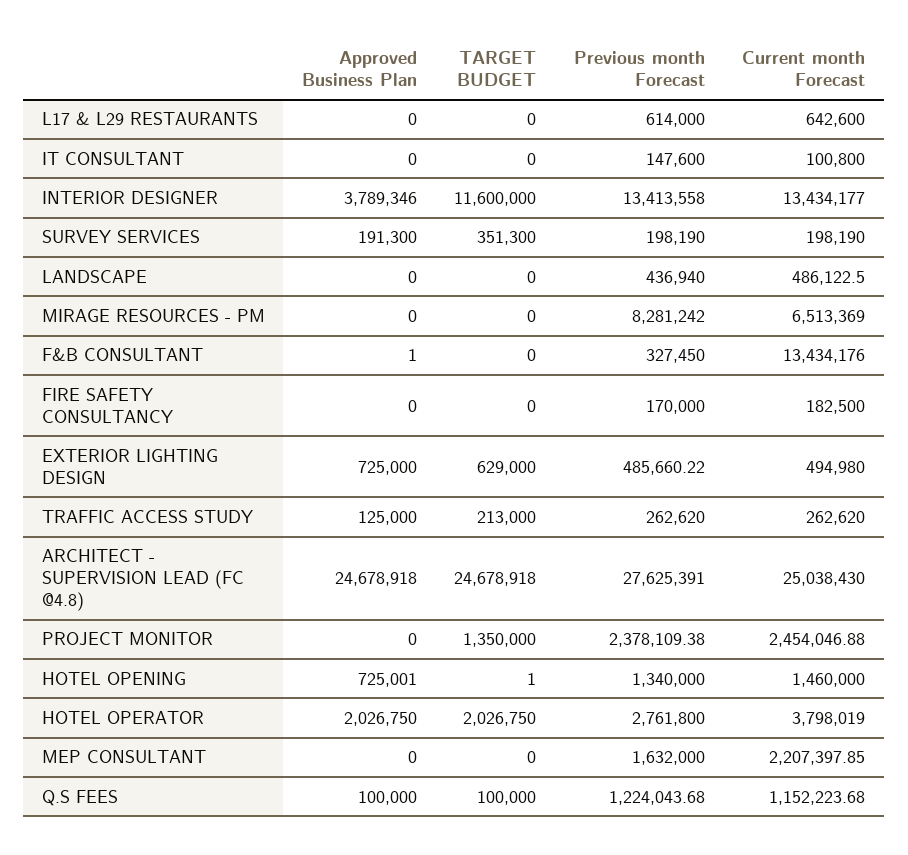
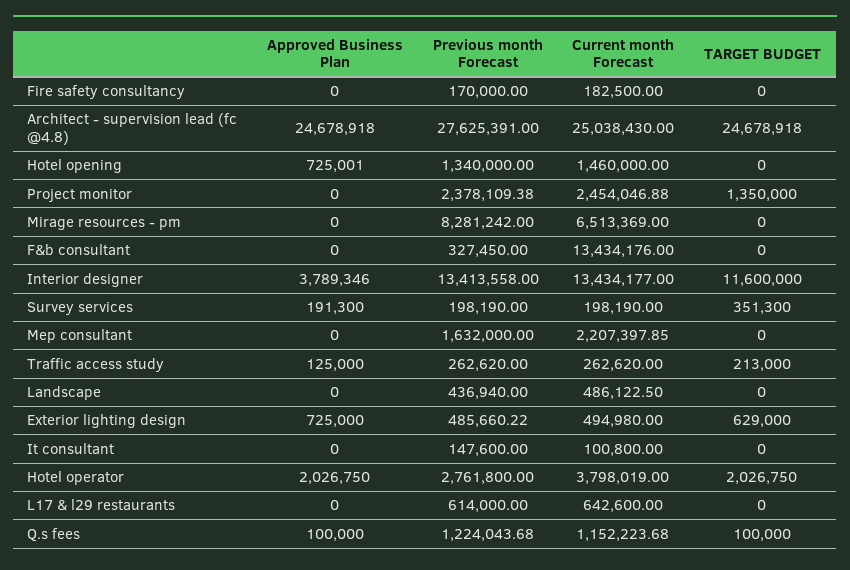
Approved Business Plan, F&B CONSULTANT: 1 -> 0
TARGET BUDGET, HOTEL OPENING: 1 -> 0

